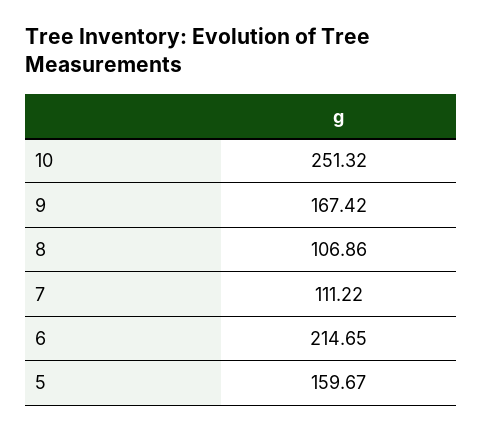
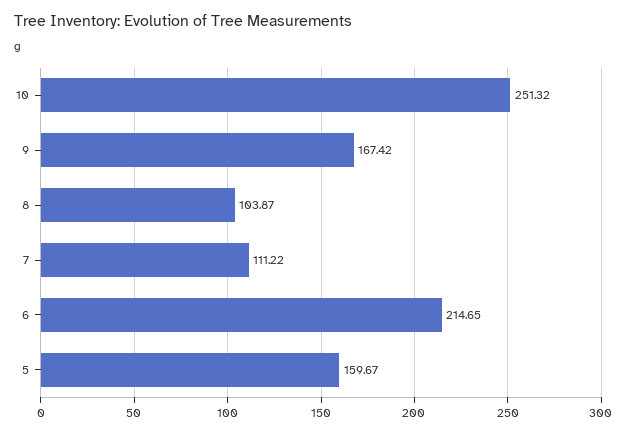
8: 106.86 -> 103.87

